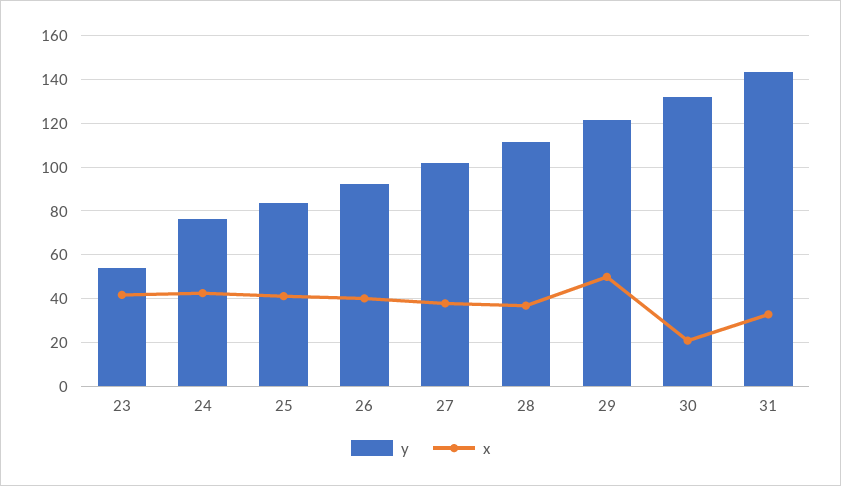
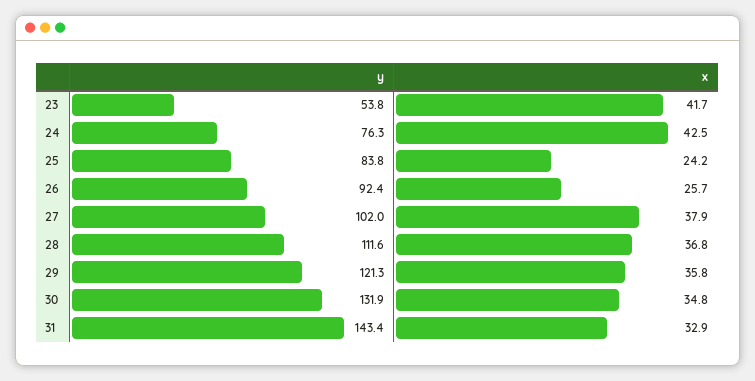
x, 25: 40 -> 24.2
x, 26: 40 -> 25.7
x, 29: 50 -> 35.8
x, 30: 20 -> 34.8

